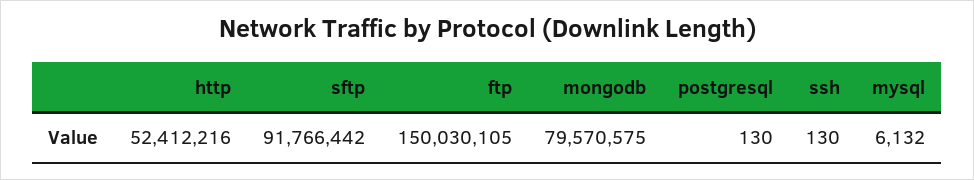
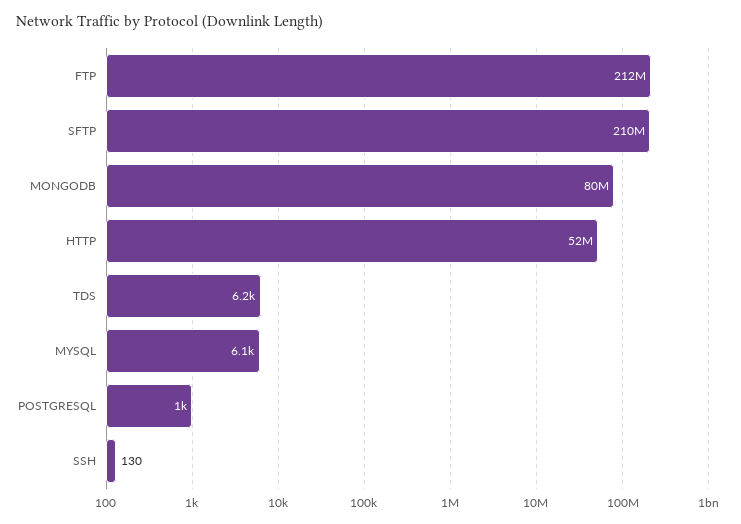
sftp: 91766442 -> 210000000
ftp: 150030105 -> 212000000
postgresql: 130 -> 1000
TDS: none -> 6200

